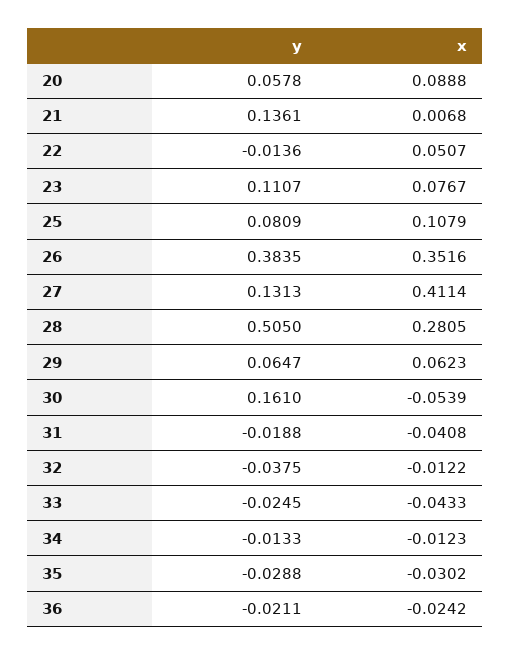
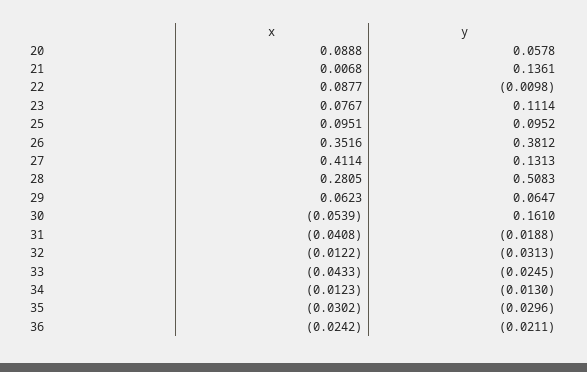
y, 22: -0.0136 -> -0.0098
x, 22: 0.0507 -> 0.0877
y, 23: 0.1107 -> 0.1114
y, 25: 0.0809 -> 0.0952
x, 25: 0.1079 -> 0.0951
y, 26: 0.3835 -> 0.3812
y, 28: 0.505 -> 0.5083
y, 32: -0.0375 -> -0.0313
y, 34: -0.0133 -> -0.013
y, 35: -0.0288 -> -0.0296

